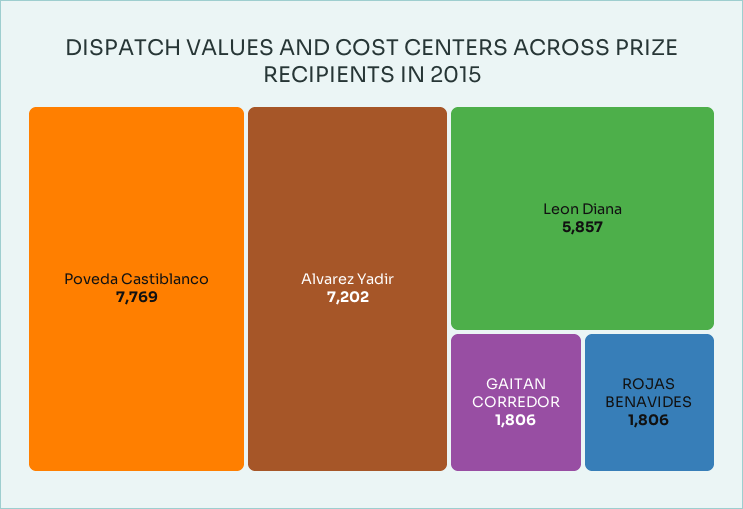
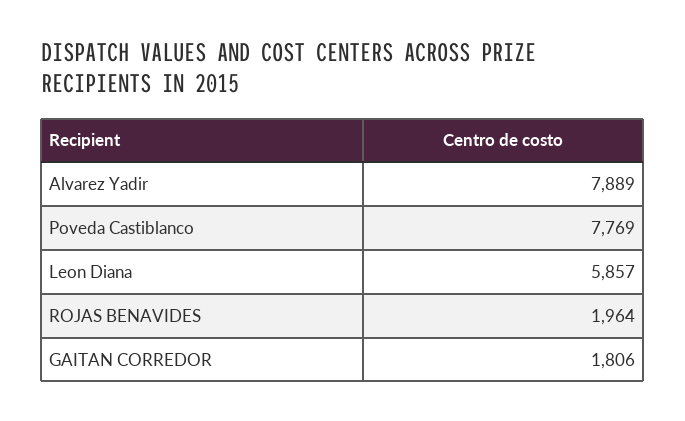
Alvarez Yadir: 7202 -> 7889
ROJAS BENAVIDES: 1806 -> 1964

